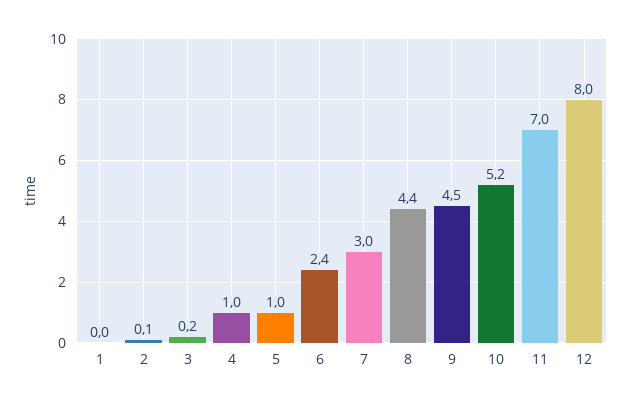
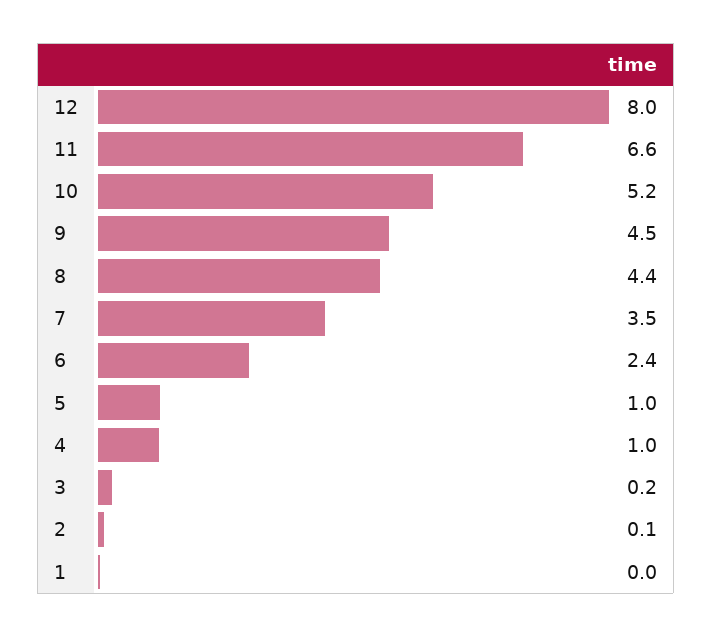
7: 3 -> 3.5
11: 7 -> 6.6

